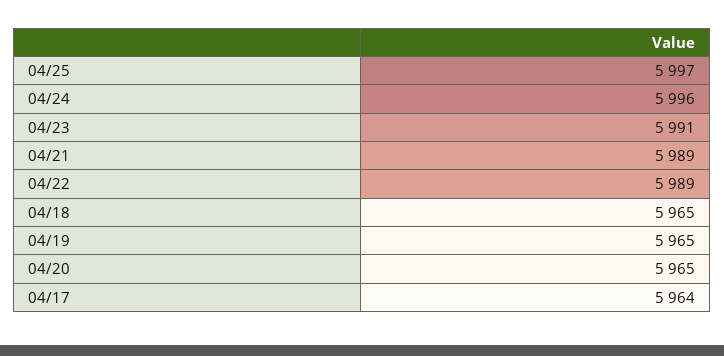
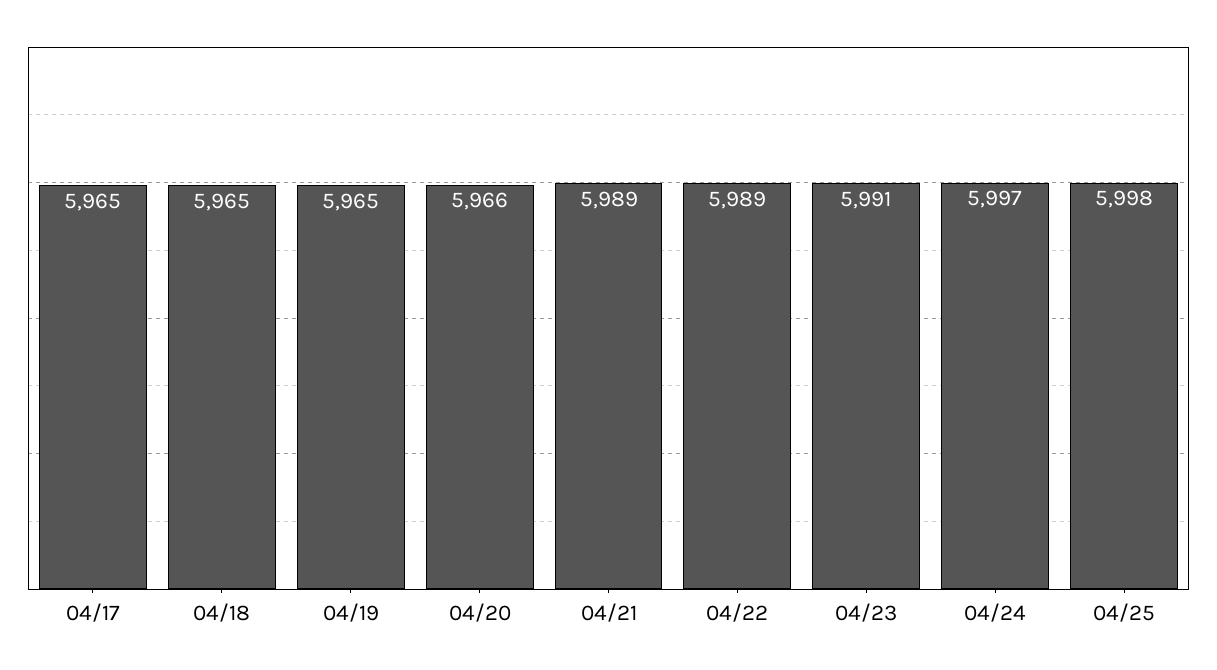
04/25: 5997 -> 5998
04/24: 5996 -> 5997
04/20: 5965 -> 5966
04/17: 5964 -> 5965

